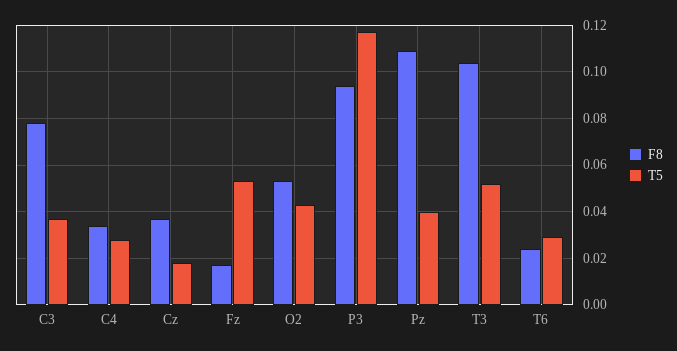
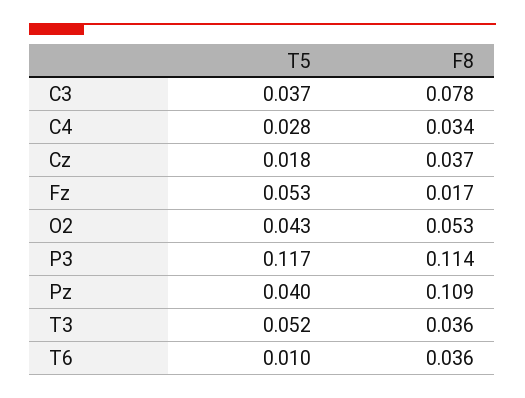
F8, P3: 0.095 -> 0.114
F8, T3: 0.105 -> 0.036
F8, T6: 0.025 -> 0.036
T5, T6: 0.03 -> 0.01

